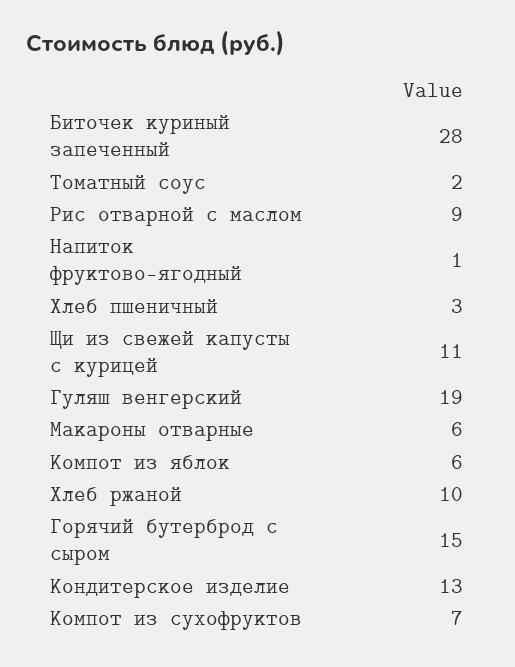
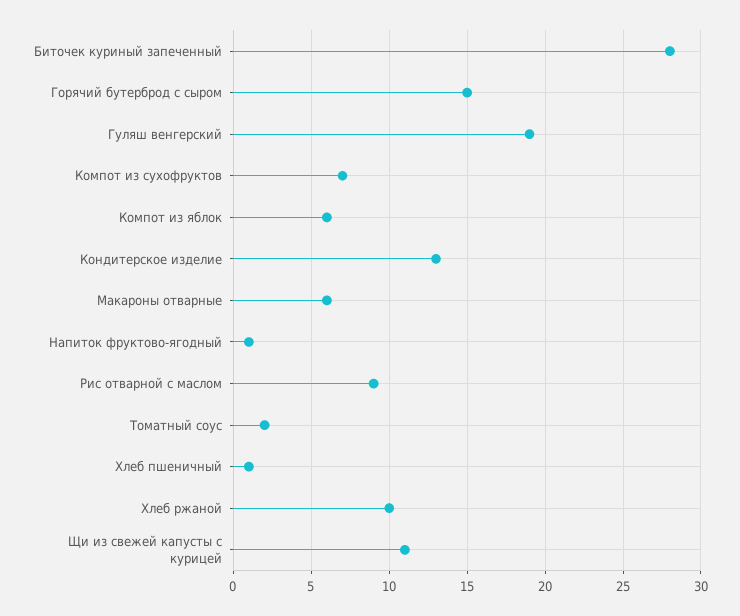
Хлеб пшеничный: 3 -> 1

